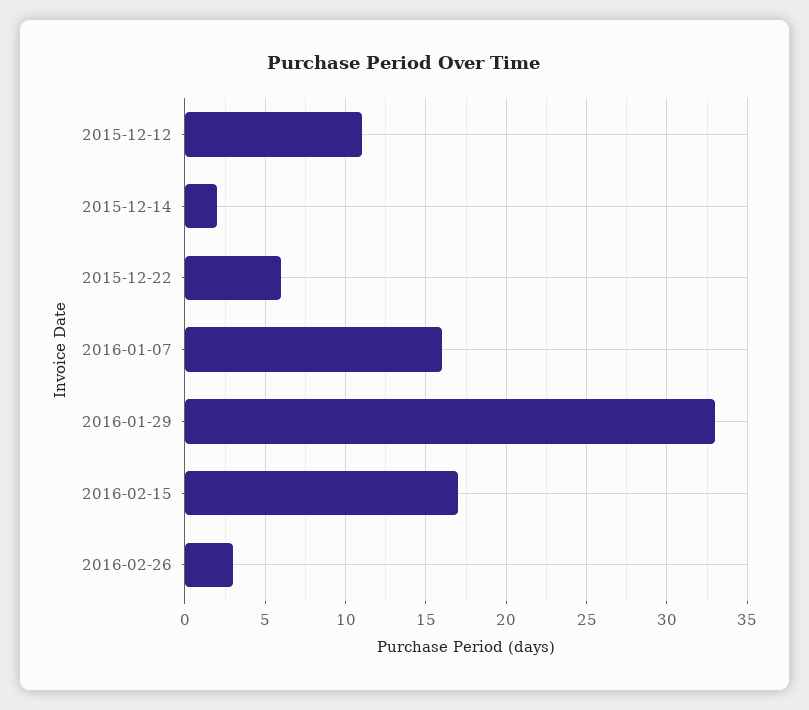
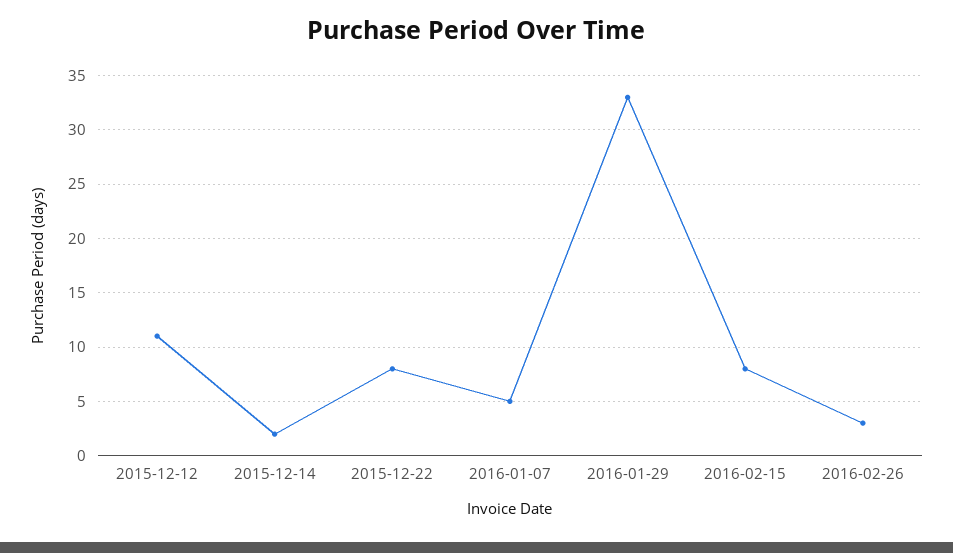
2015-12-22: 6 -> 8
2016-01-07: 16 -> 5
2016-02-15: 17 -> 8

